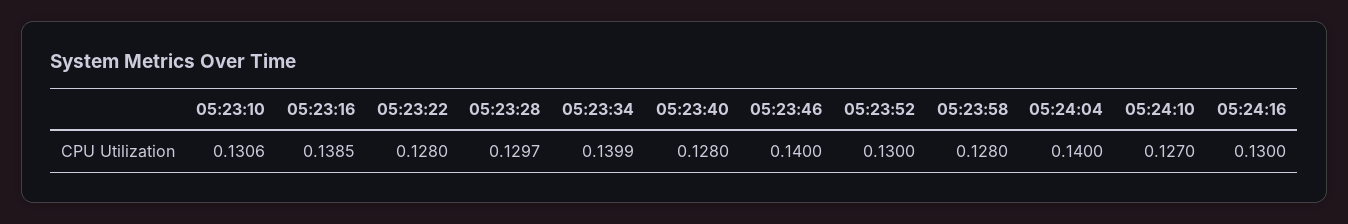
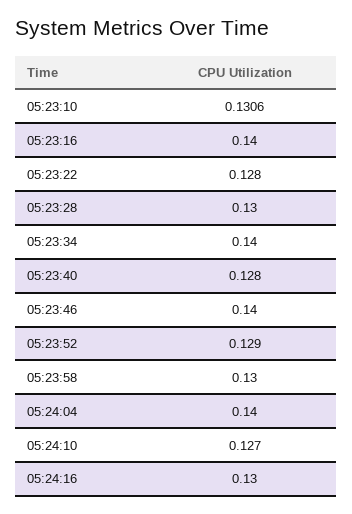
05:23:16: 0.1385 -> 0.14
05:23:28: 0.1297 -> 0.13
05:23:34: 0.1399 -> 0.14
05:23:52: 0.13 -> 0.129
05:23:58: 0.128 -> 0.13

